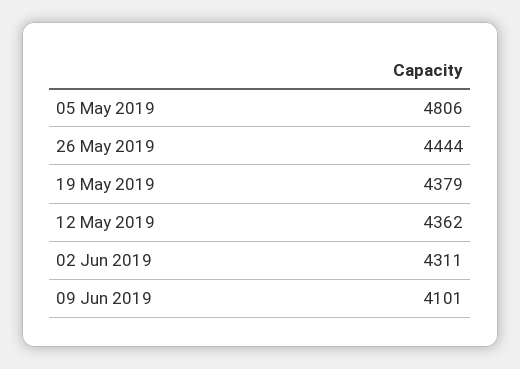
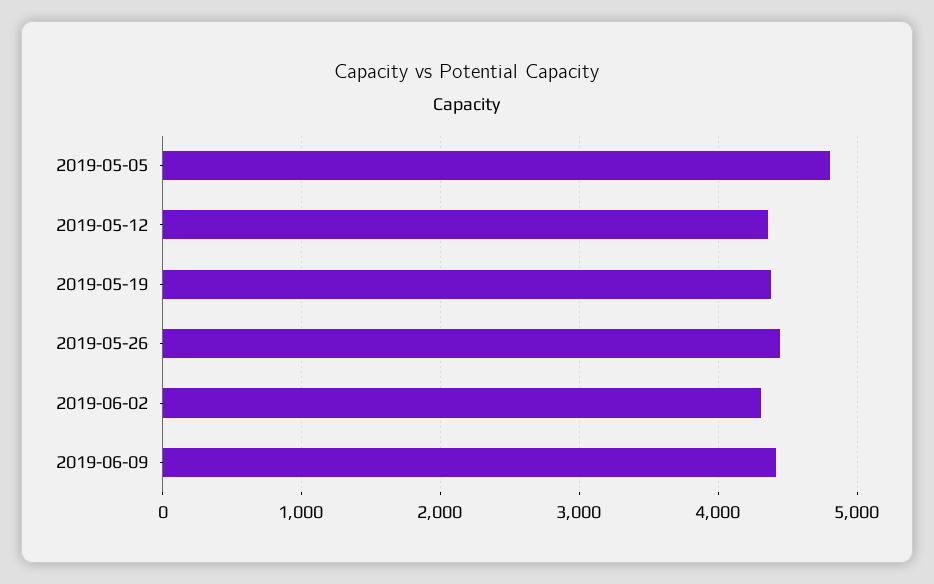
09 Jun 2019: 4101 -> 4400

